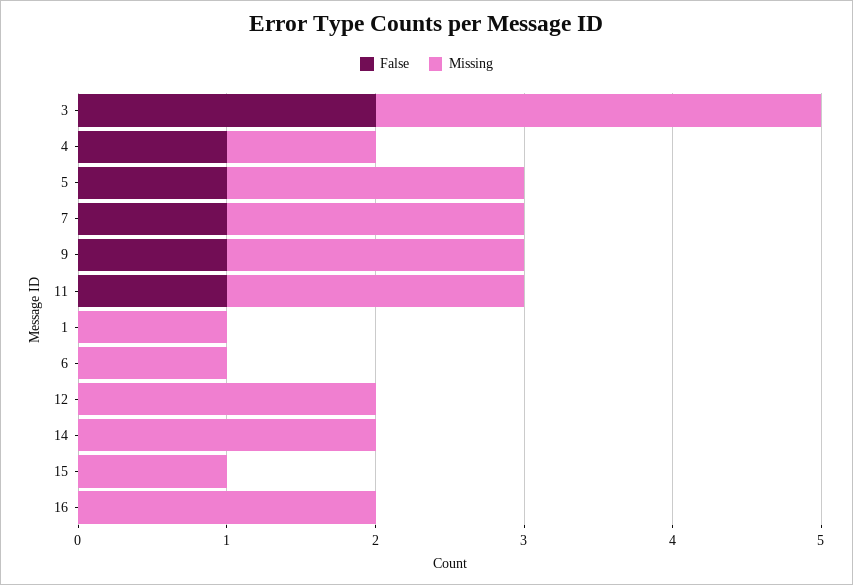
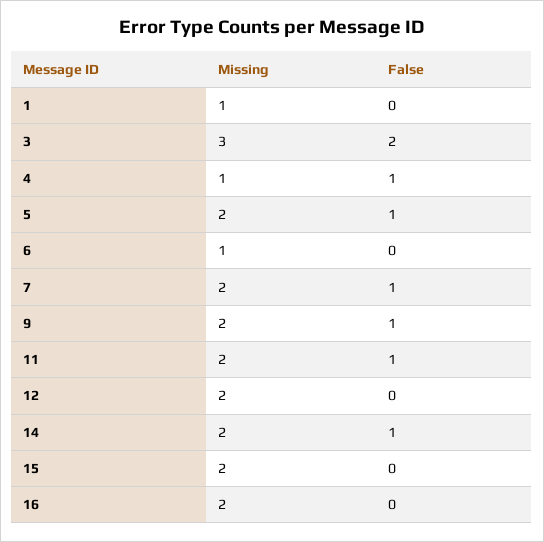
False, 14: 0 -> 1
Missing, 15: 1 -> 2

